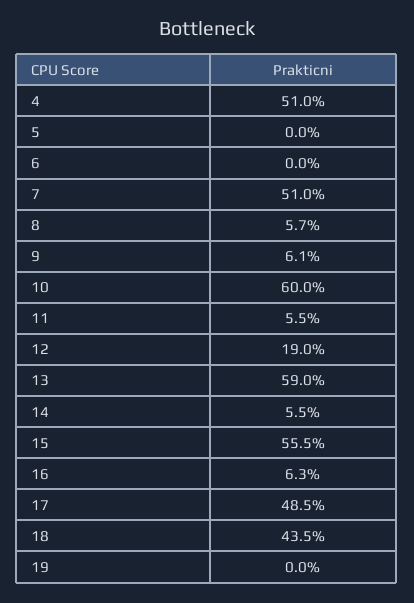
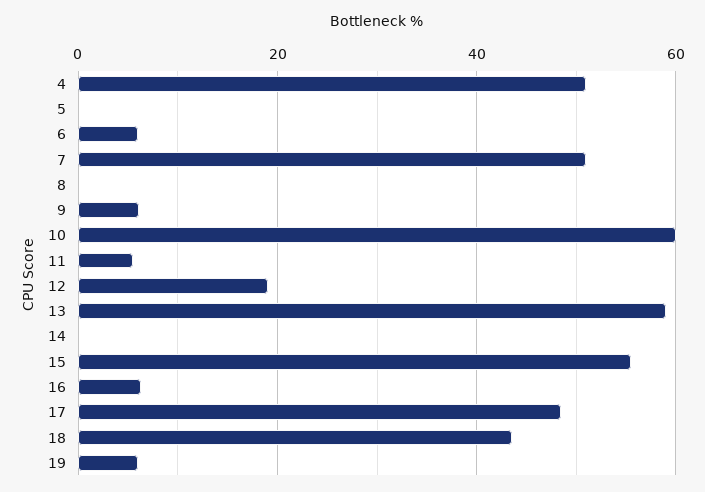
6: 0 -> 6
8: 5.7 -> 0
14: 5.5 -> 0
19: 0 -> 6

